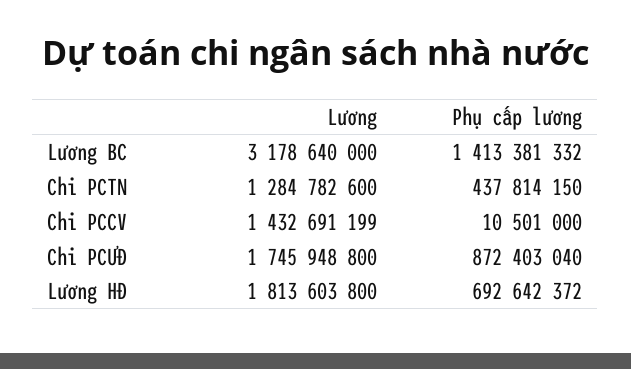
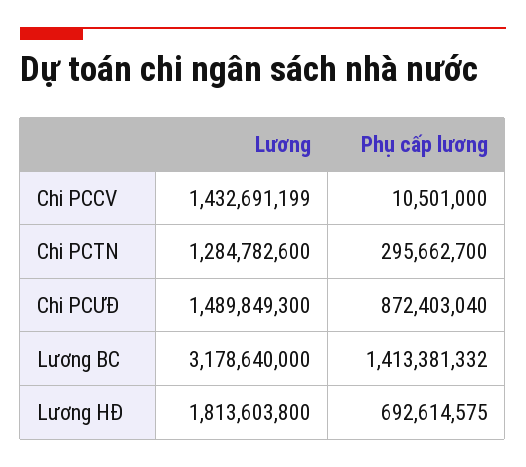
Phụ cấp lương, Chi PCTN: 437814150 -> 295662700
Lương, Chi PCƯĐ: 1745948800 -> 1489849300
Phụ cấp lương, Lương HĐ: 692642372 -> 692614575

